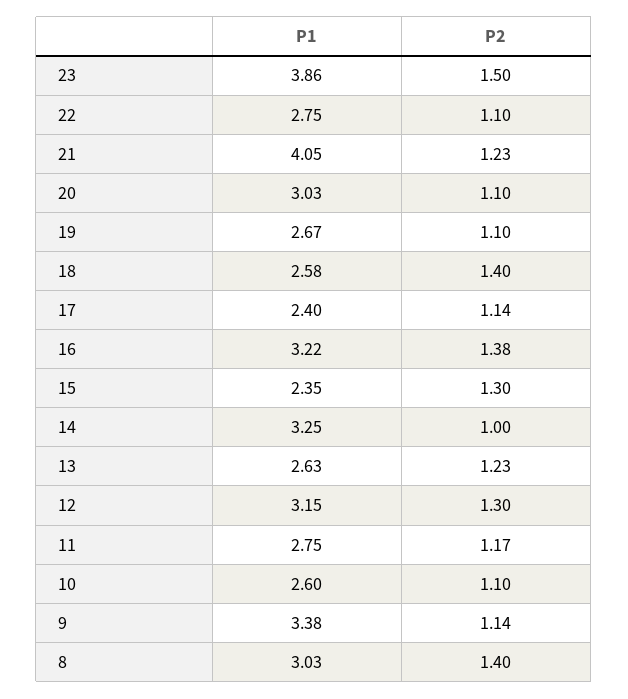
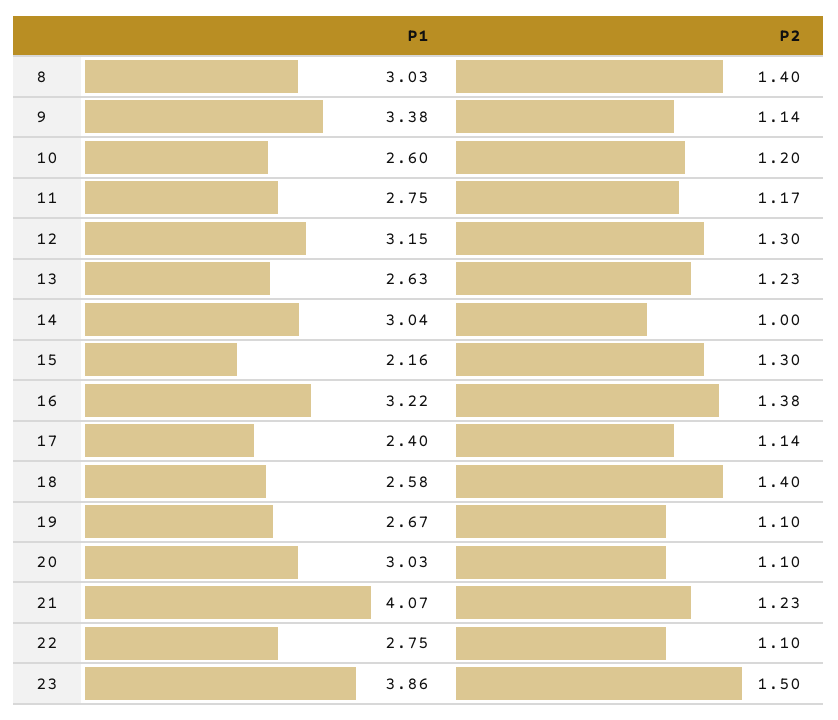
P1, 21: 4.05 -> 4.07
P1, 15: 2.35 -> 2.16
P1, 14: 3.25 -> 3.04
P2, 10: 1.1 -> 1.2

